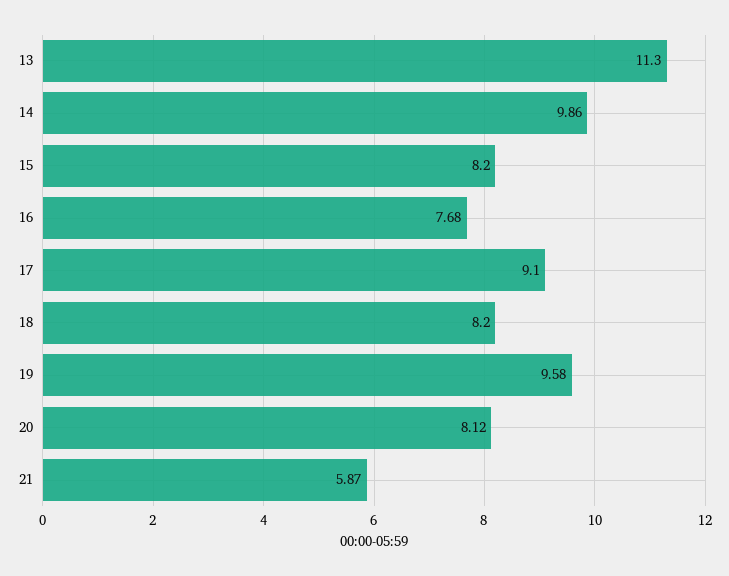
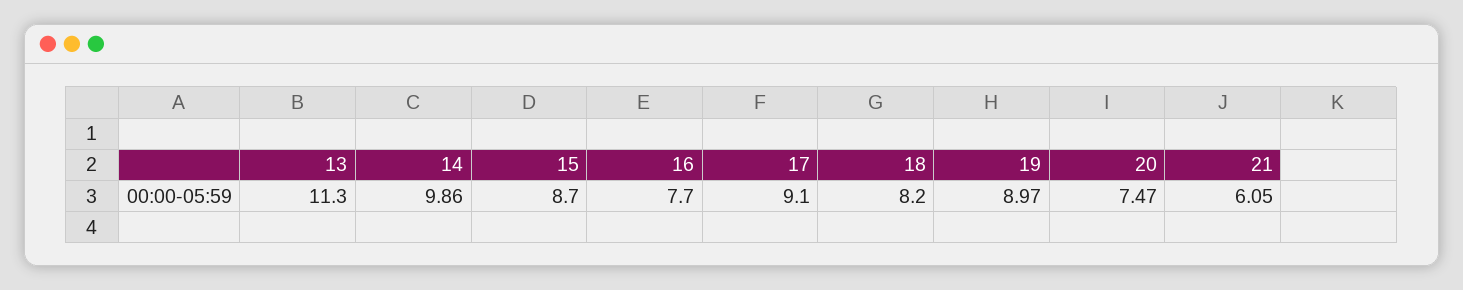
15: 8.2 -> 8.7
16: 7.68 -> 7.7
19: 9.58 -> 8.97
20: 8.12 -> 7.47
21: 5.87 -> 6.05

